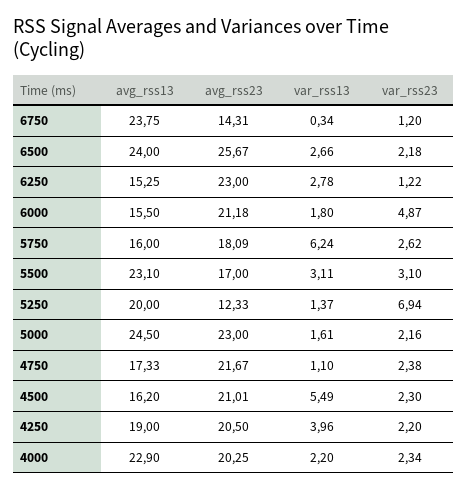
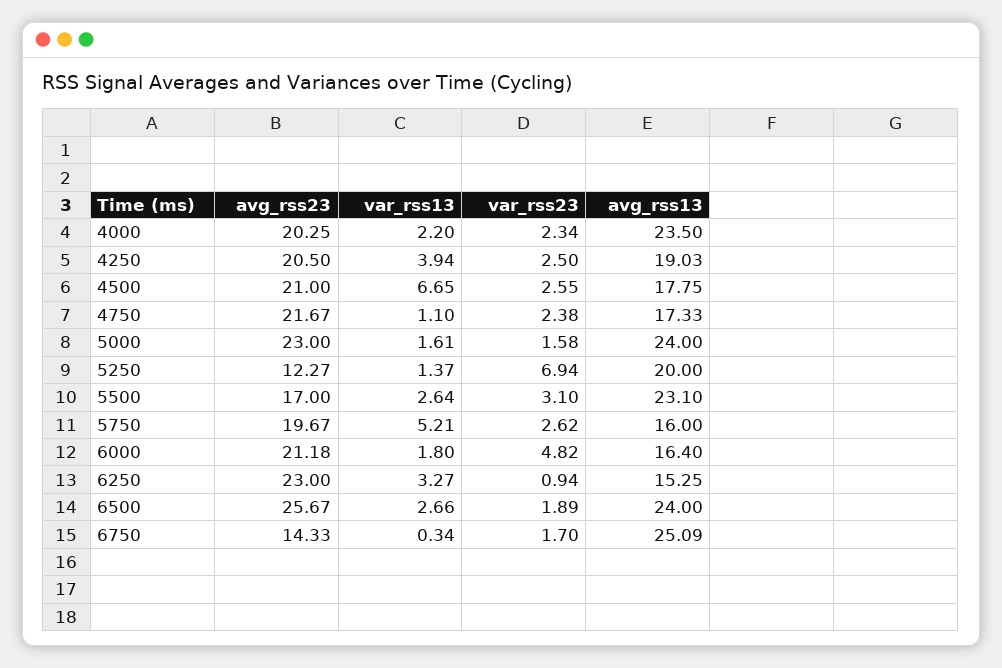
avg_rss13, 6750: 23.75 -> 25.09
avg_rss23, 6750: 14.31 -> 14.33
var_rss23, 6750: 1.2 -> 1.7
var_rss23, 6500: 2.18 -> 1.89
var_rss13, 6250: 2.78 -> 3.27
var_rss23, 6250: 1.22 -> 0.94
avg_rss13, 6000: 15.5 -> 16.4
var_rss23, 6000: 4.87 -> 4.82
avg_rss23, 5750: 18.09 -> 19.67
var_rss13, 5750: 6.24 -> 5.21
var_rss13, 5500: 3.11 -> 2.64
avg_rss23, 5250: 12.33 -> 12.27
avg_rss13, 5000: 24.5 -> 24
var_rss23, 5000: 2.16 -> 1.58
avg_rss13, 4500: 16.2 -> 17.75
avg_rss23, 4500: 21.01 -> 21
var_rss13, 4500: 5.49 -> 6.65
var_rss23, 4500: 2.3 -> 2.55
avg_rss13, 4250: 19 -> 19.03
var_rss13, 4250: 3.96 -> 3.94
var_rss23, 4250: 2.2 -> 2.5
avg_rss13, 4000: 22.9 -> 23.5

